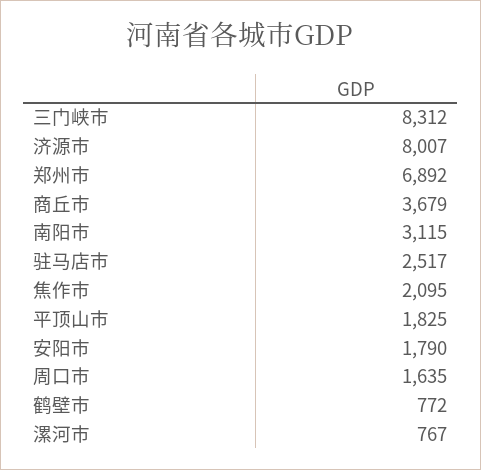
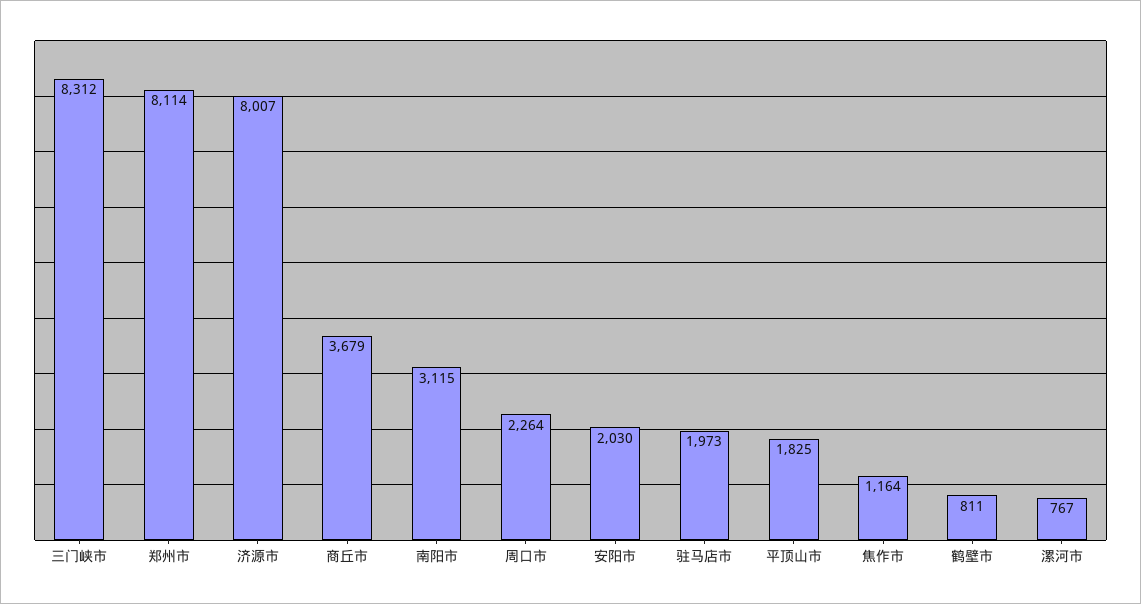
郑州市: 6892 -> 8114
驻马店市: 2517 -> 1973
焦作市: 2095 -> 1164
安阳市: 1790 -> 2030
周口市: 1635 -> 2264
鹤壁市: 772 -> 811

